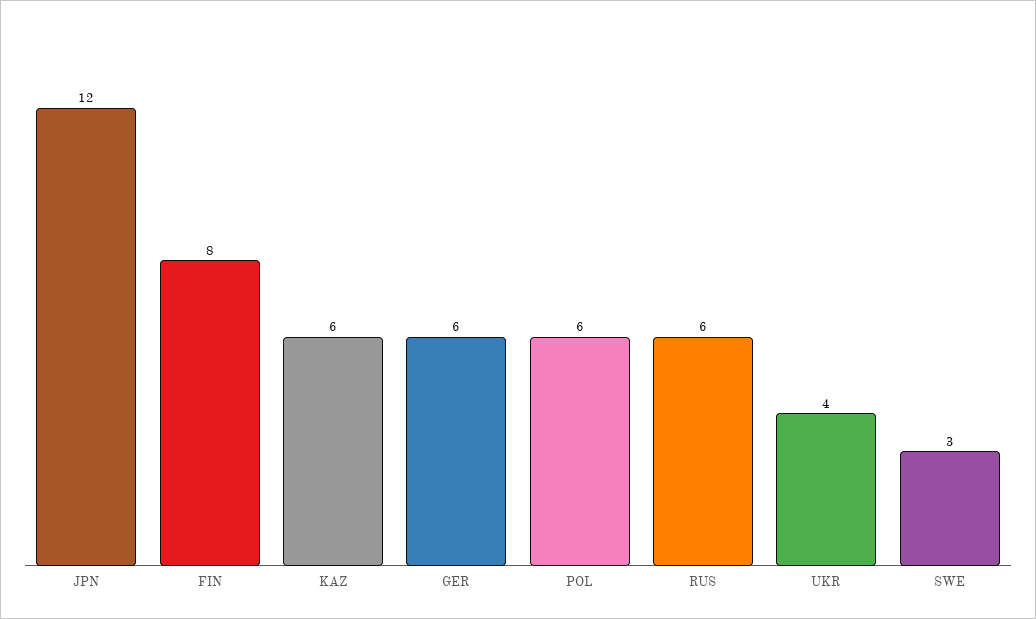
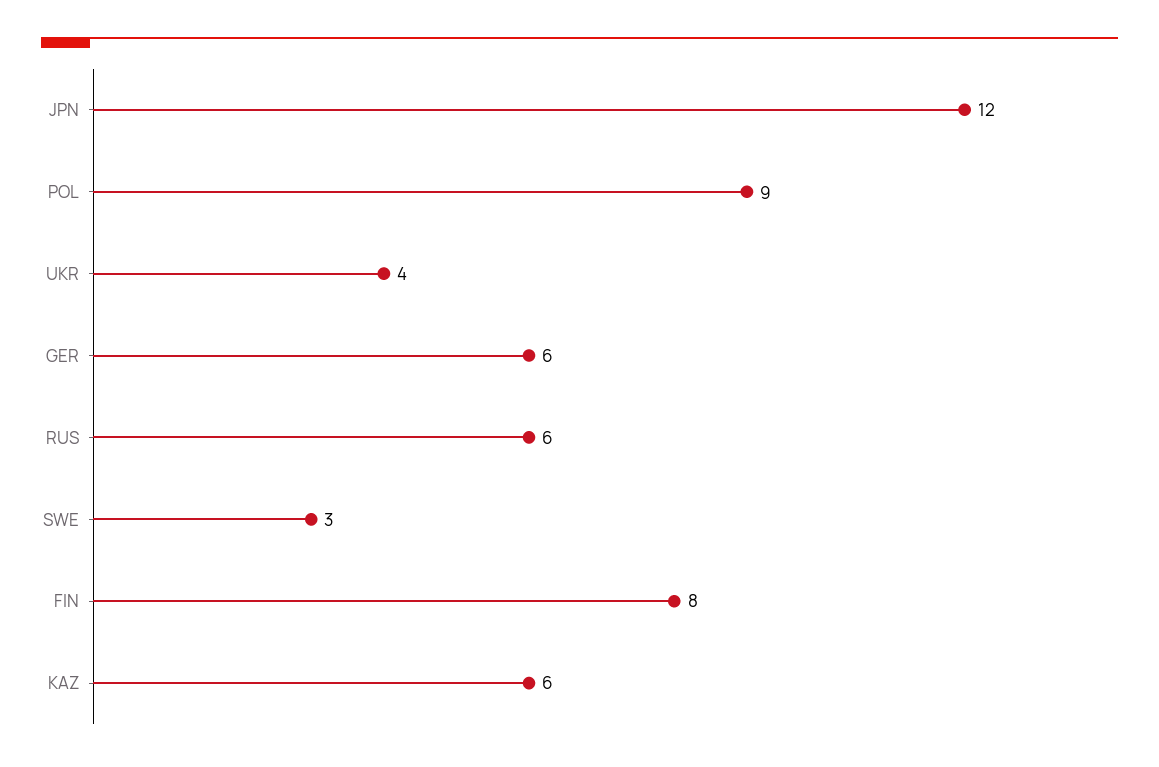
POL: 6 -> 9

